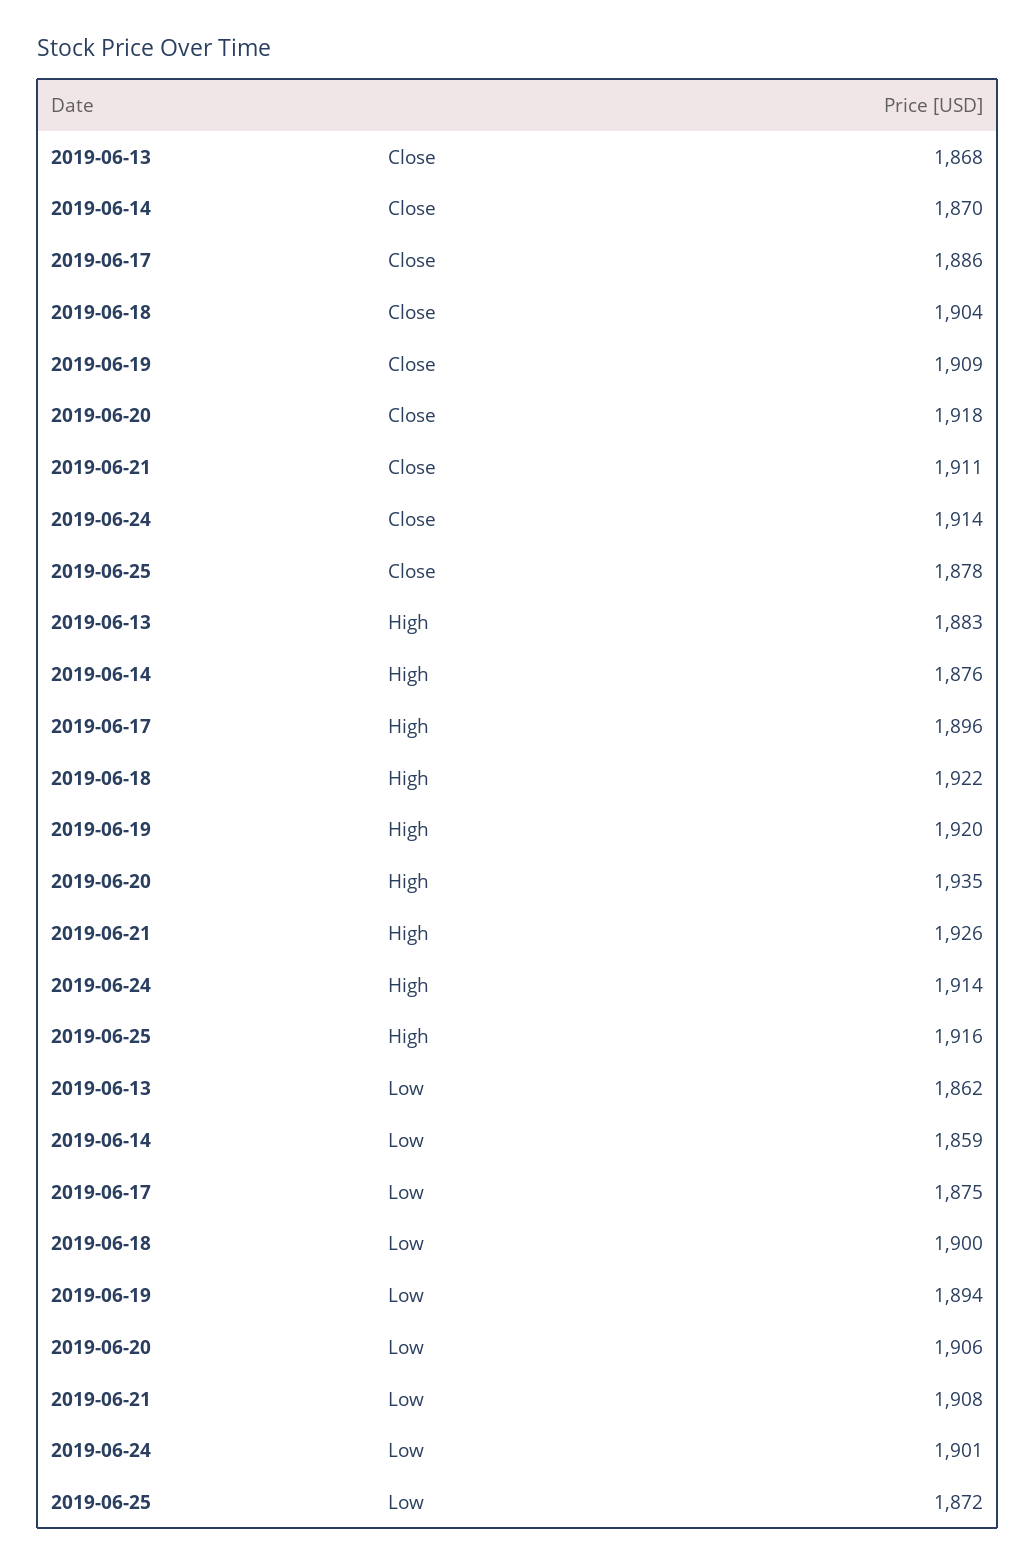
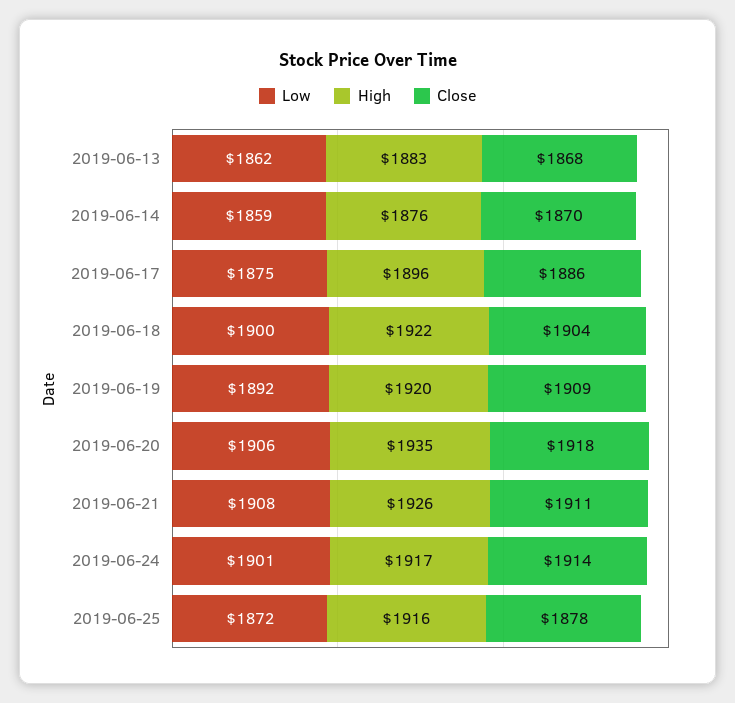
High, 2019-06-24: 1914 -> 1917
Low, 2019-06-19: 1894 -> 1892

